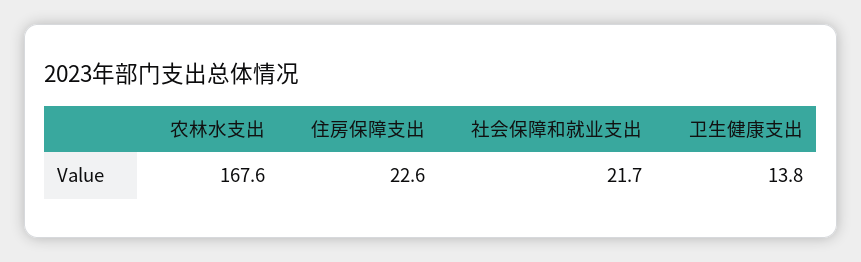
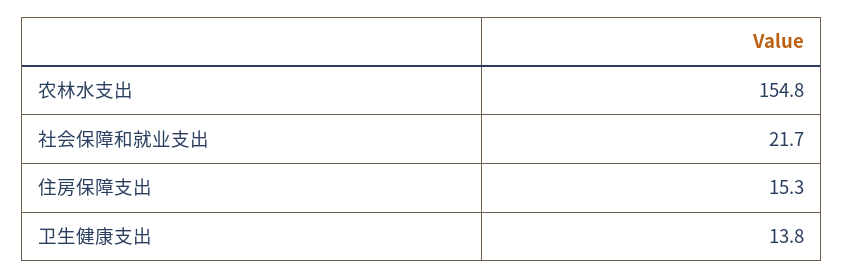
农林水支出: 167.6 -> 154.8
住房保障支出: 22.6 -> 15.3

